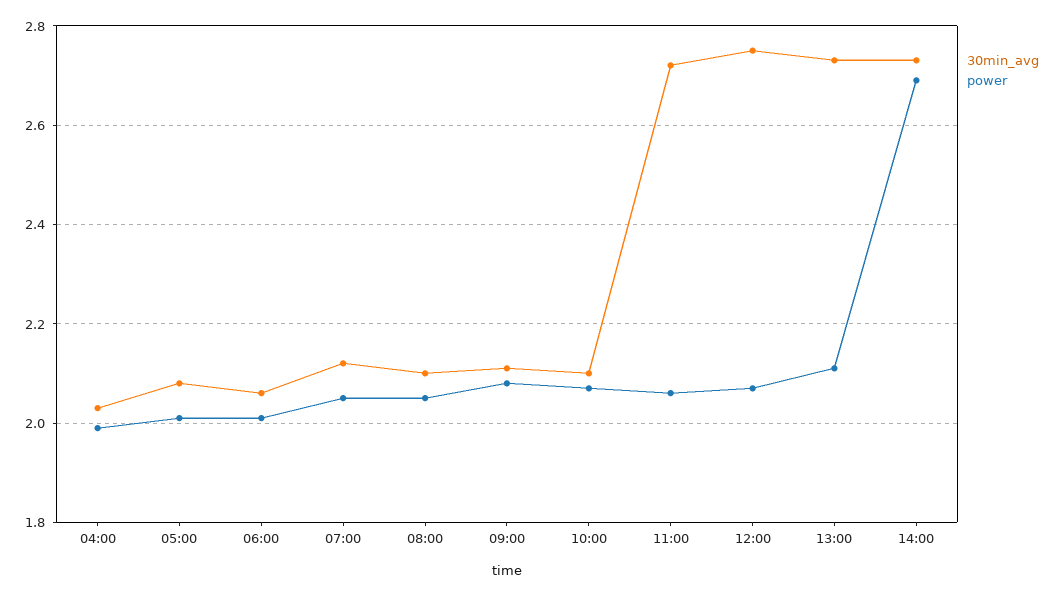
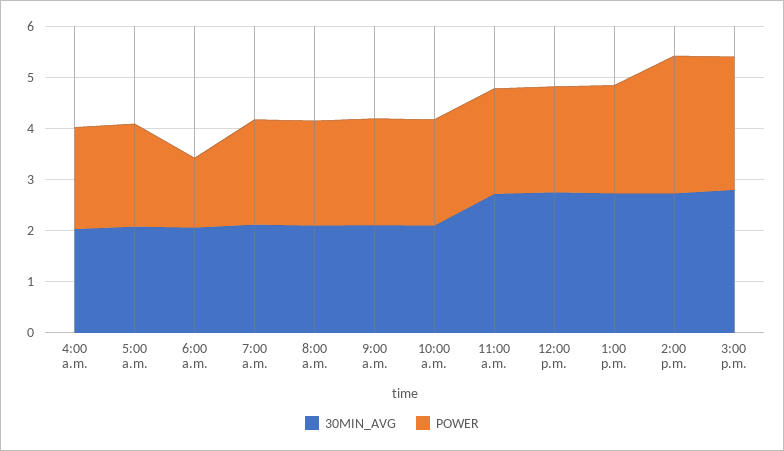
power, 06:00: 2 -> 1.4
30min_avg, 3:00 p.m.: none -> 2.8
power, 3:00 p.m.: none -> 2.6

